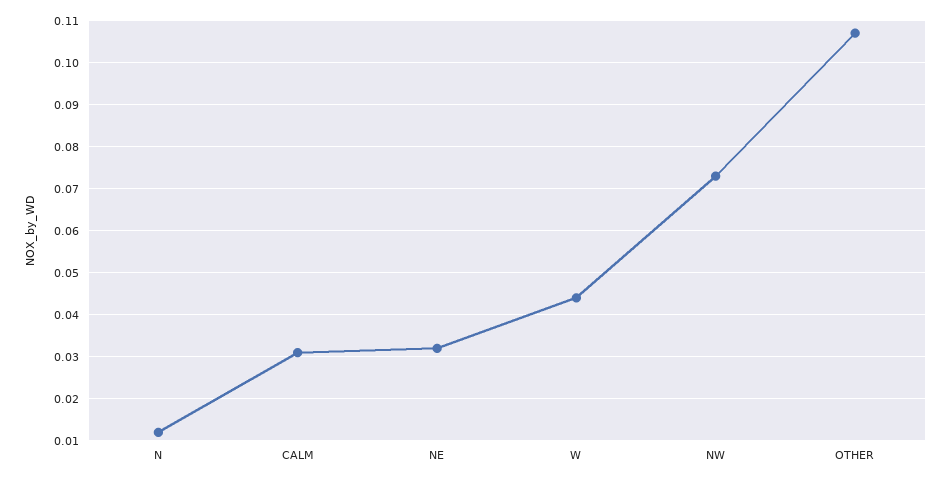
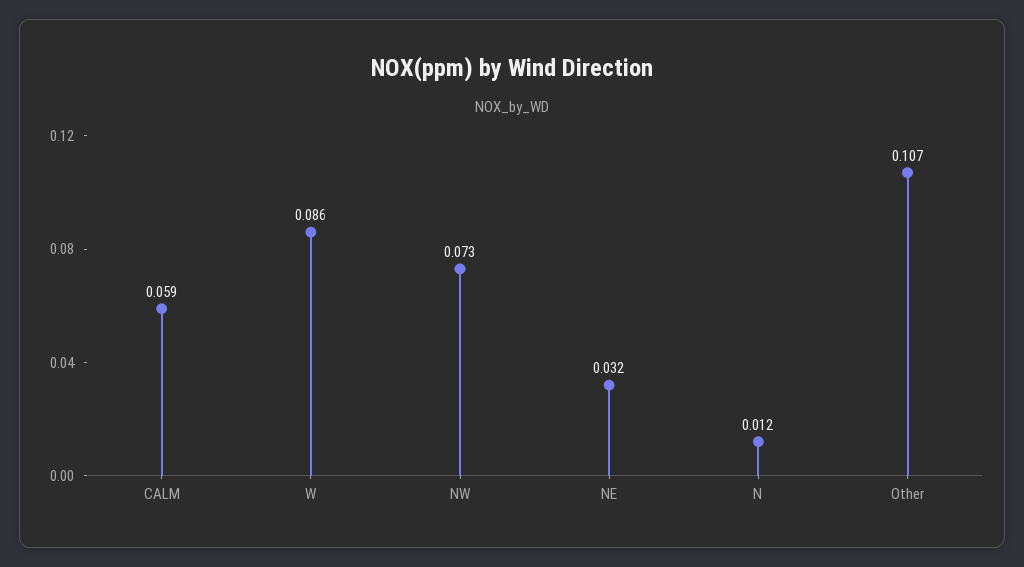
CALM: 0.03 -> 0.059
W: 0.045 -> 0.086

